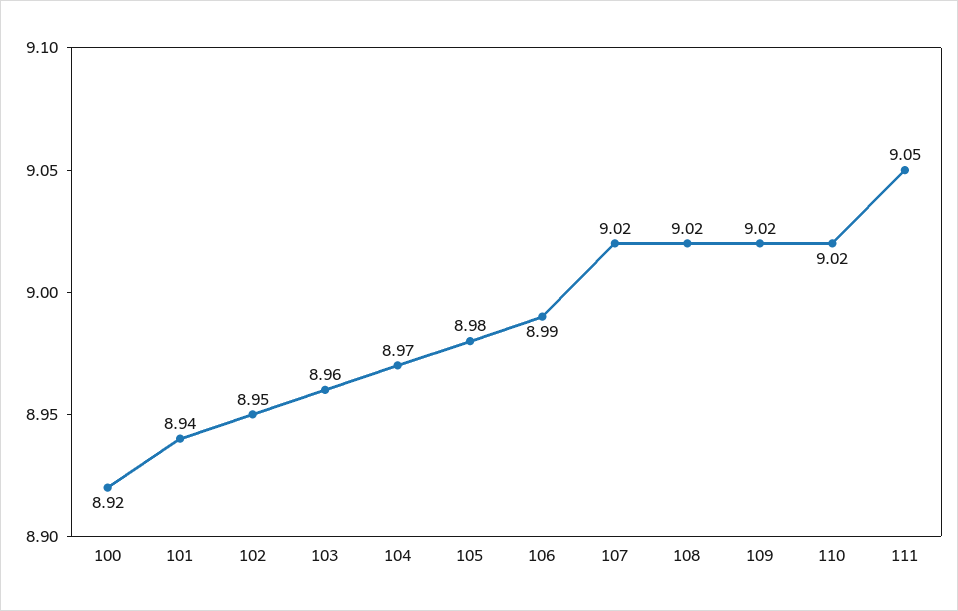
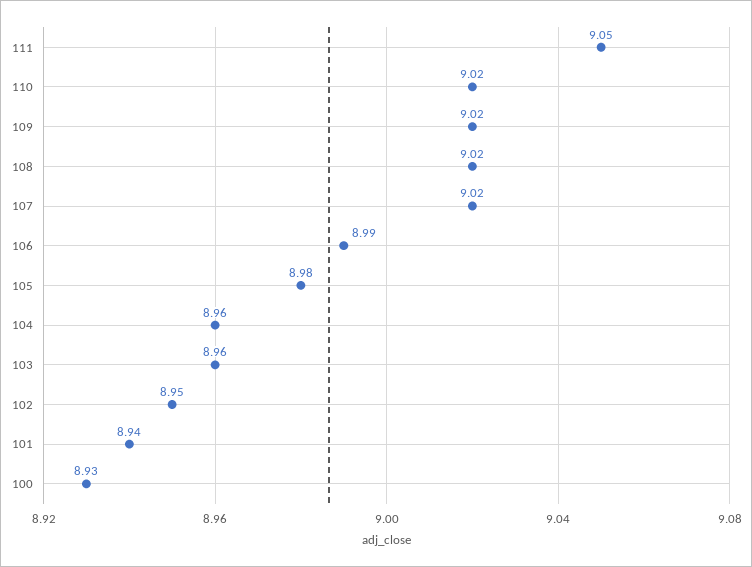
100: 8.92 -> 8.93
104: 8.97 -> 8.96

